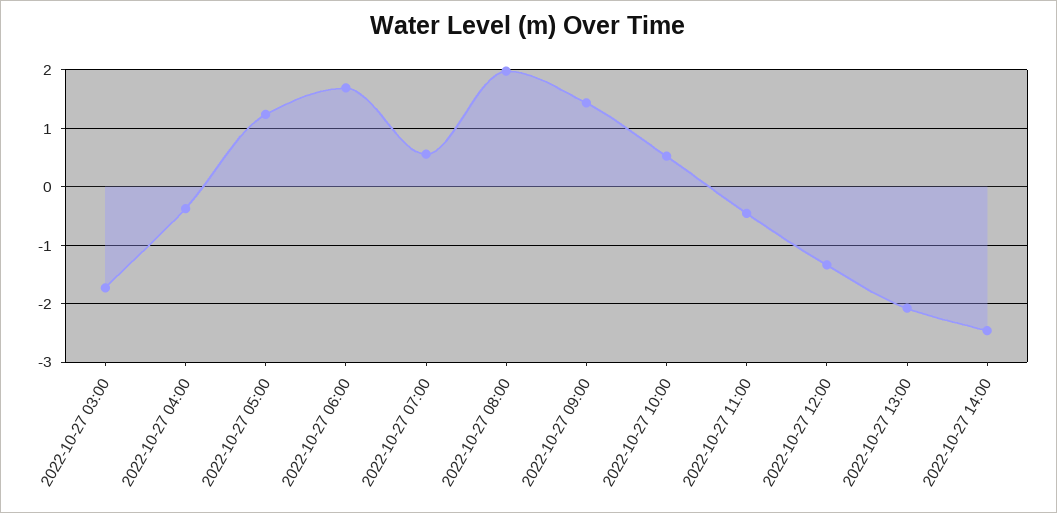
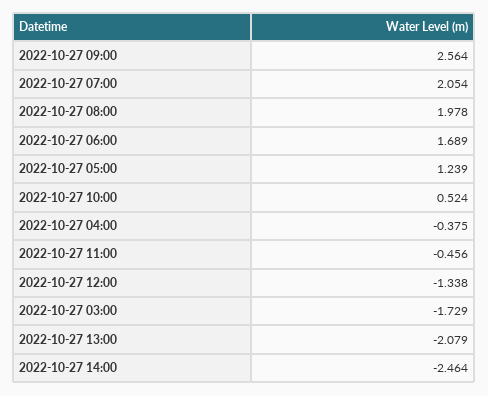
2022-10-27 07:00: 0.6 -> 2.054
2022-10-27 09:00: 1.4 -> 2.564

